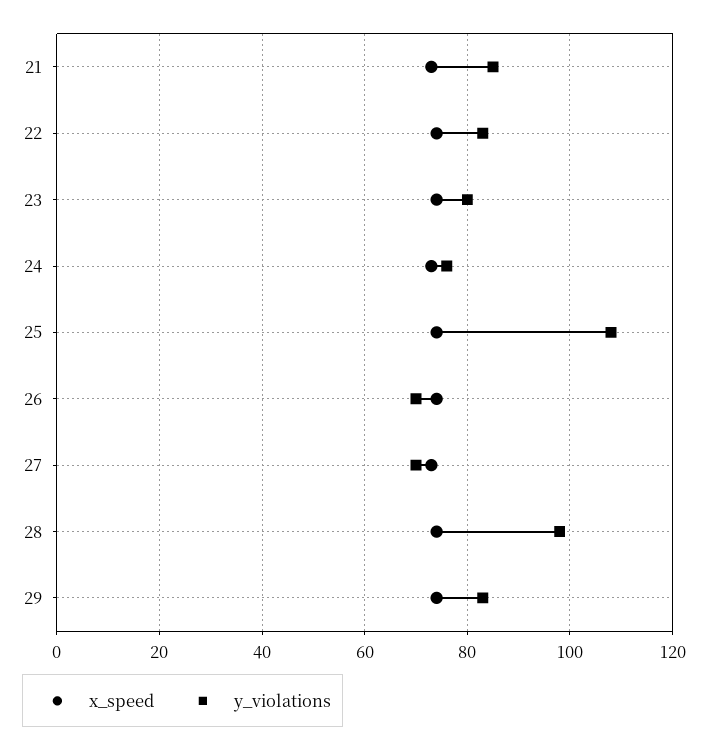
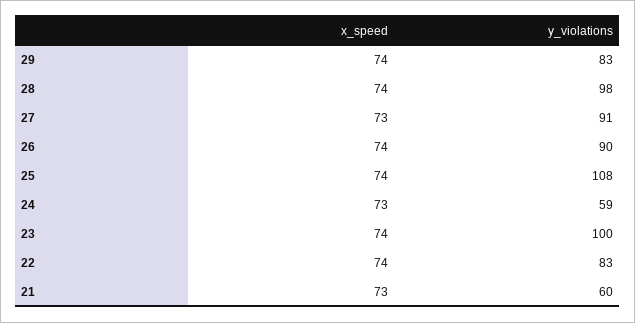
y_violations, 21: 85 -> 60
y_violations, 23: 80 -> 100
y_violations, 24: 75 -> 59
y_violations, 26: 70 -> 90
y_violations, 27: 70 -> 91

